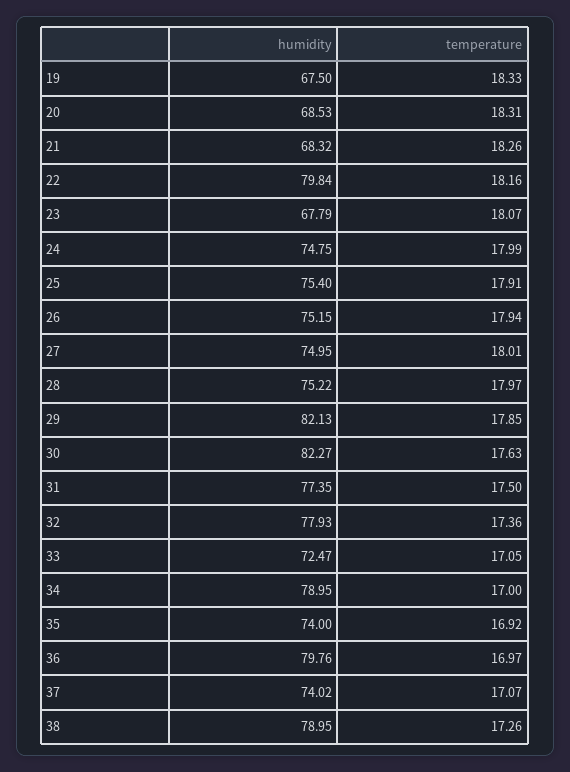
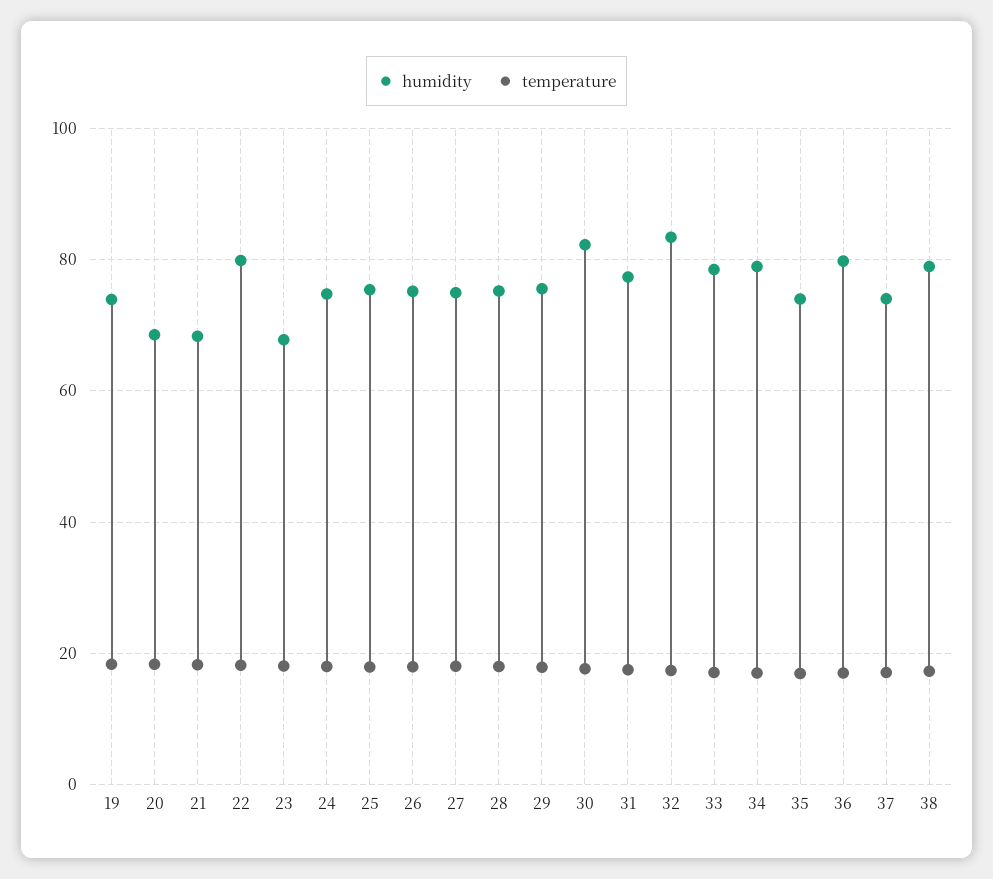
humidity, 19: 67.5 -> 74
humidity, 29: 82.13 -> 76
humidity, 32: 77.93 -> 84
humidity, 33: 72.47 -> 78

